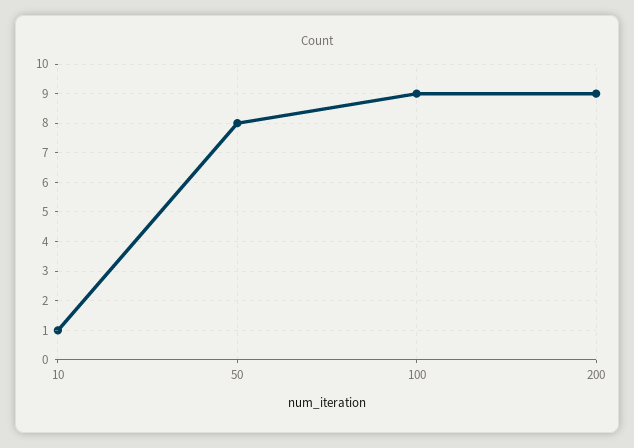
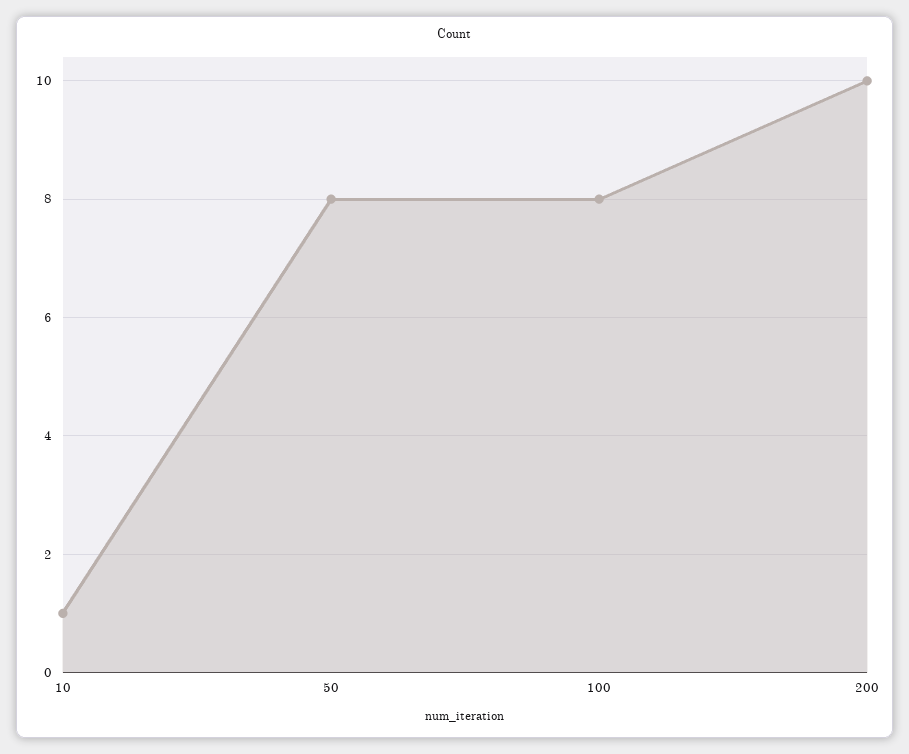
100: 9 -> 8
200: 9 -> 10

